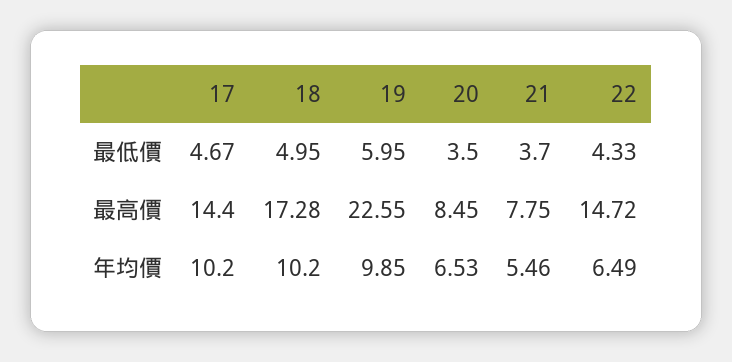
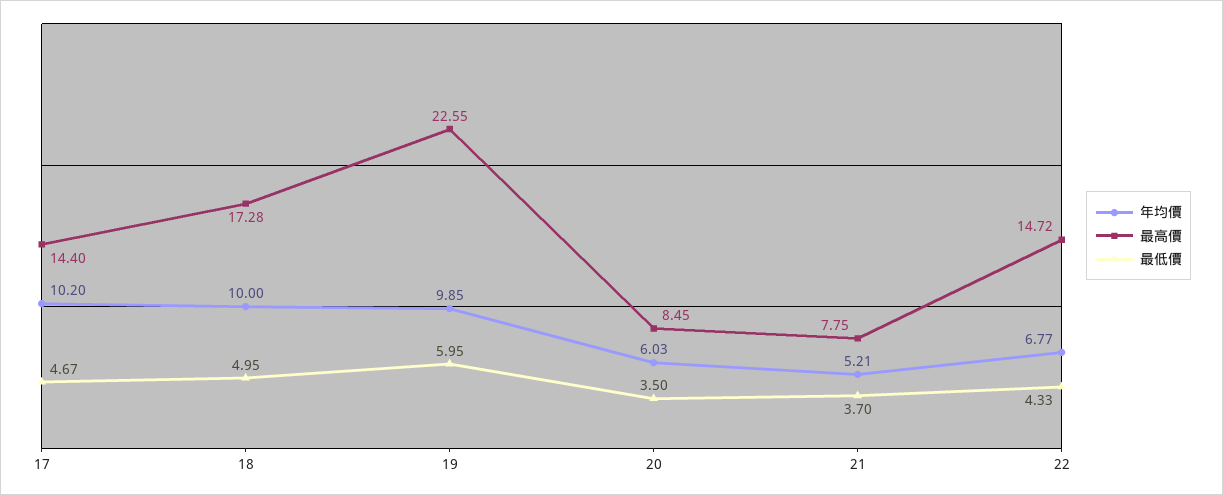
年均價, 18: 10.2 -> 10
年均價, 20: 6.53 -> 6.03
年均價, 21: 5.46 -> 5.21
年均價, 22: 6.49 -> 6.77

